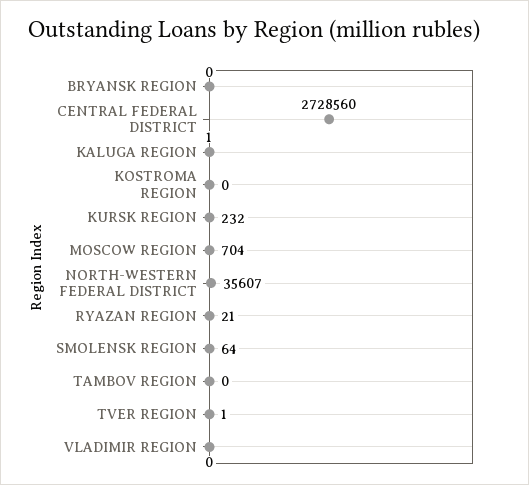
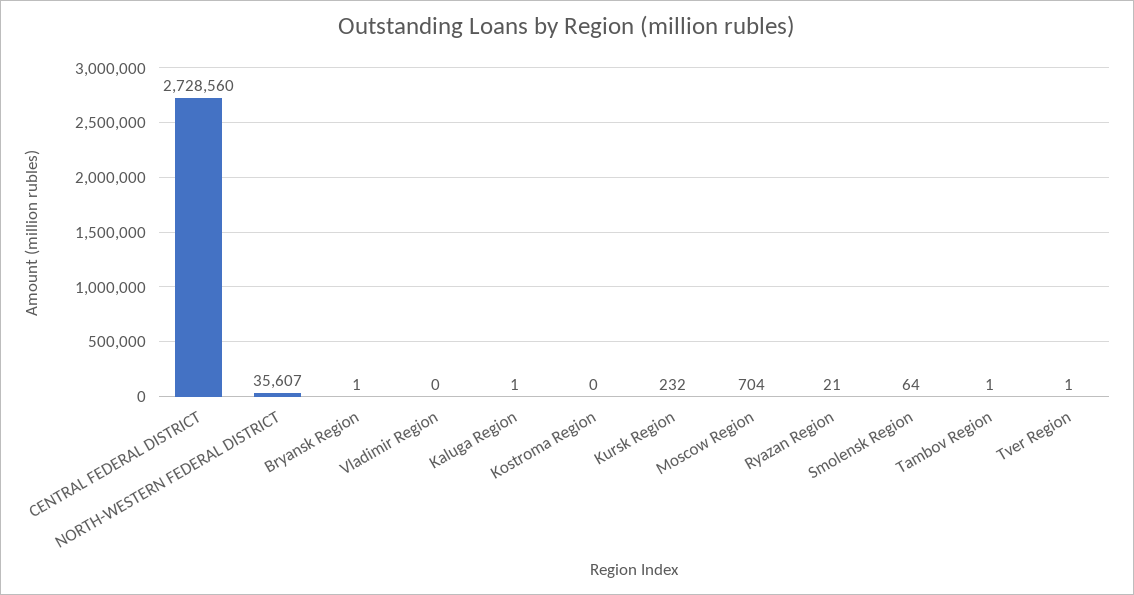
BRYANSK REGION: 0 -> 1
TAMBOV REGION: 0 -> 1

